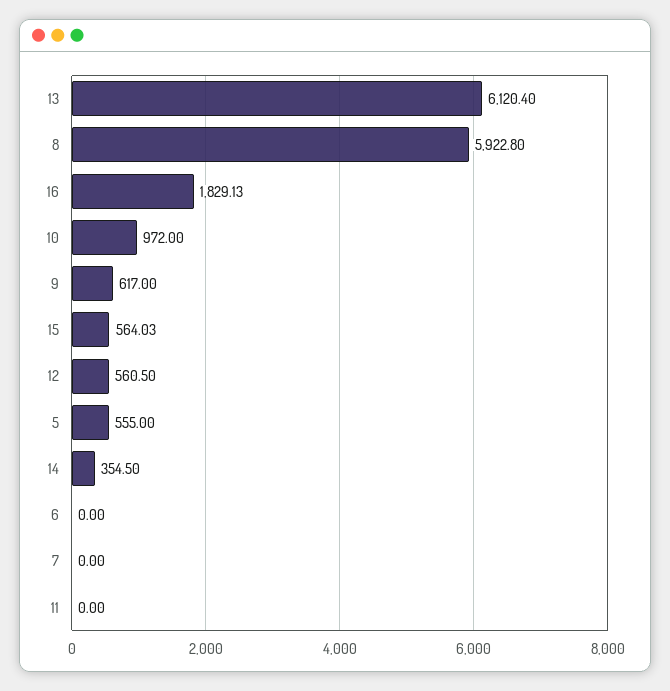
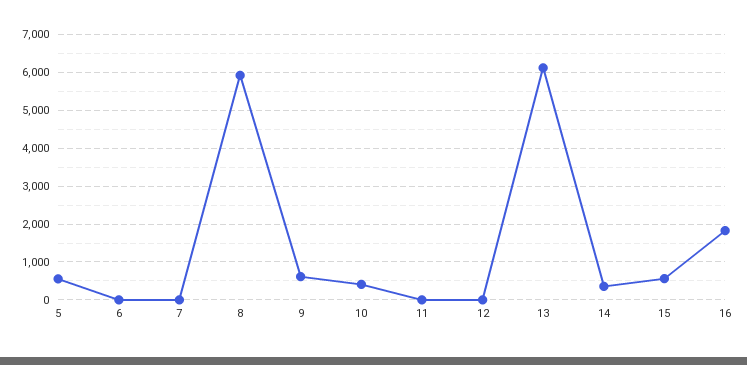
10: 972 -> 400
12: 560.5 -> 0

